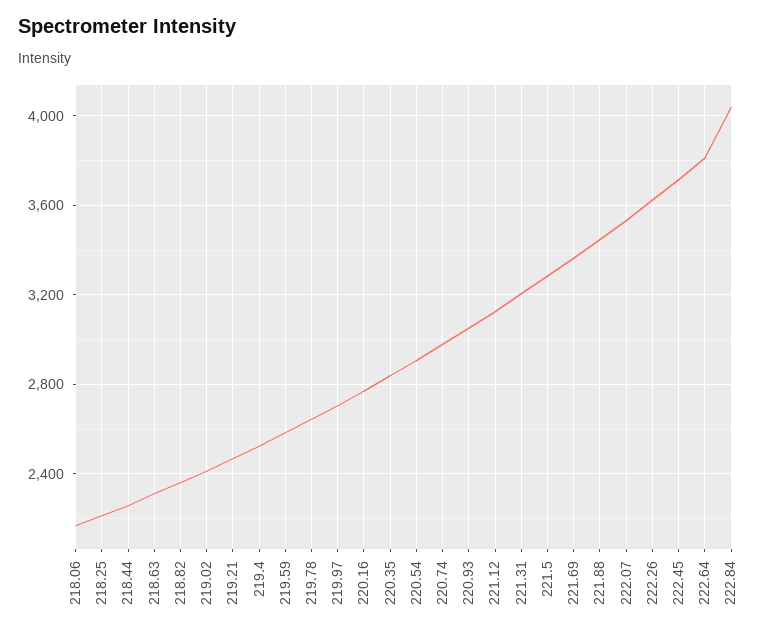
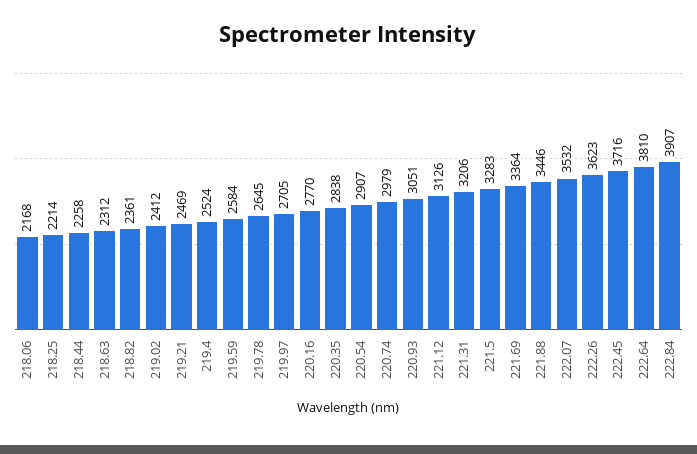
222.84: 4050 -> 3907

